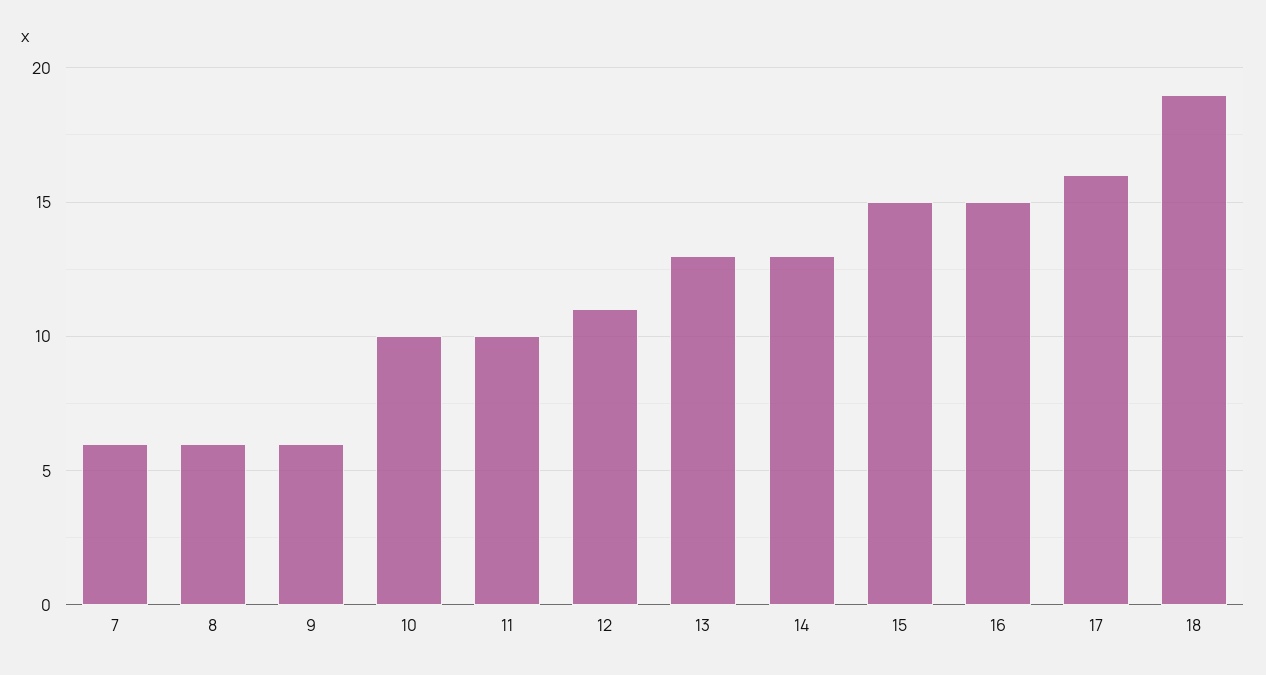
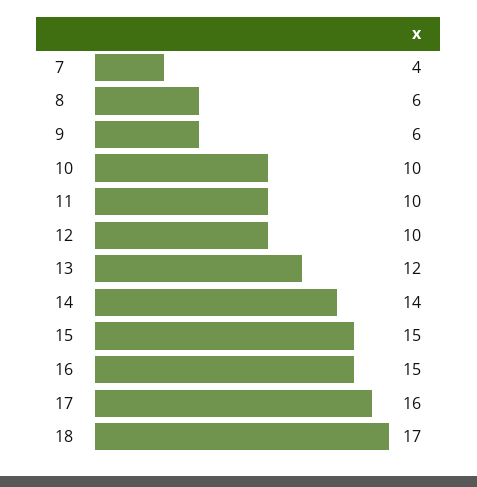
7: 6 -> 4
12: 11 -> 10
13: 13 -> 12
14: 13 -> 14
18: 19 -> 17

